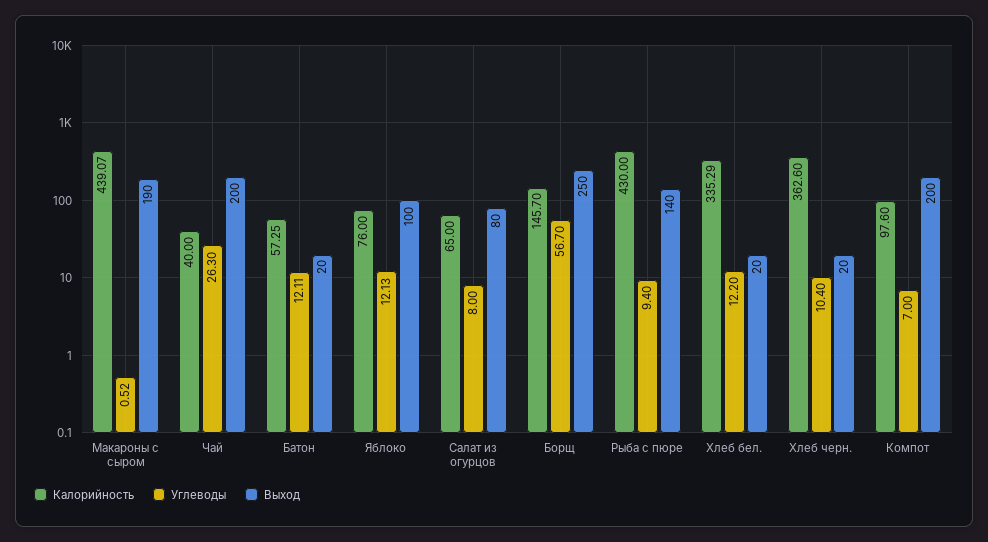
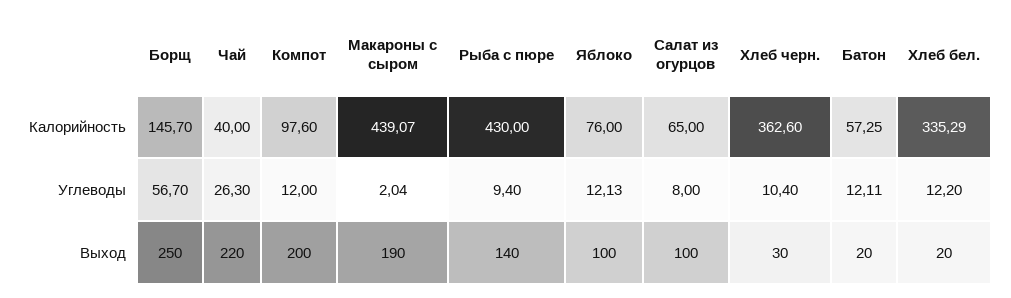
Углеводы, Макароны с сыром: 0.52 -> 2.04
Выход, Чай: 200 -> 220
Выход, Салат из огурцов: 80 -> 100
Выход, Хлеб черн.: 20 -> 30
Углеводы, Компот: 7 -> 12

